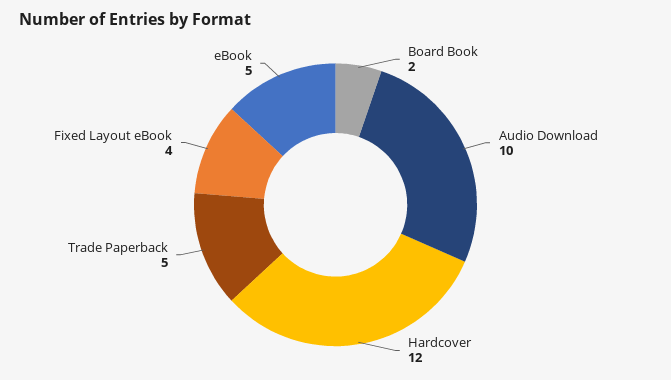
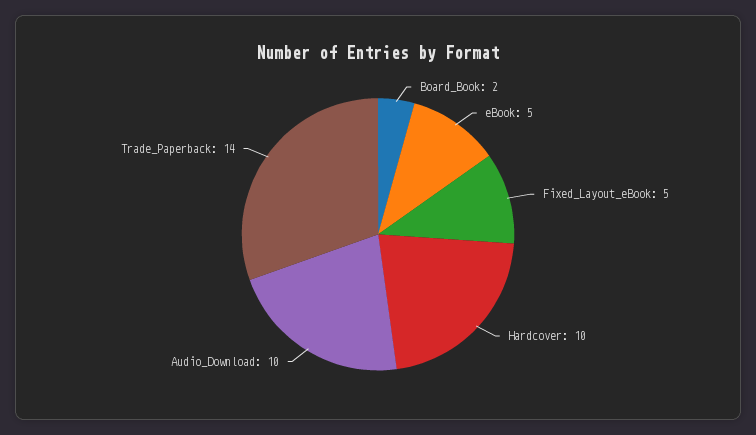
Hardcover: 12 -> 10
Trade Paperback: 5 -> 14
Fixed Layout eBook: 4 -> 5

